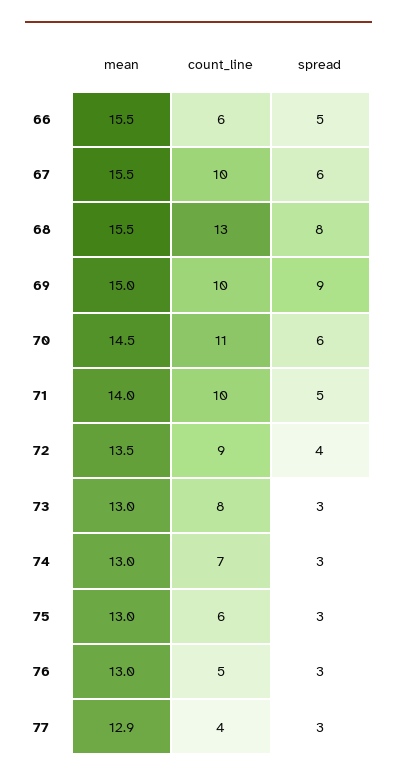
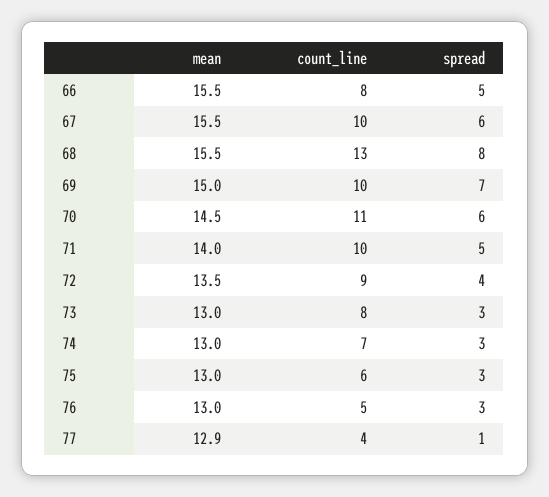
count_line, 66: 6 -> 8
spread, 69: 9 -> 7
spread, 77: 3 -> 1

